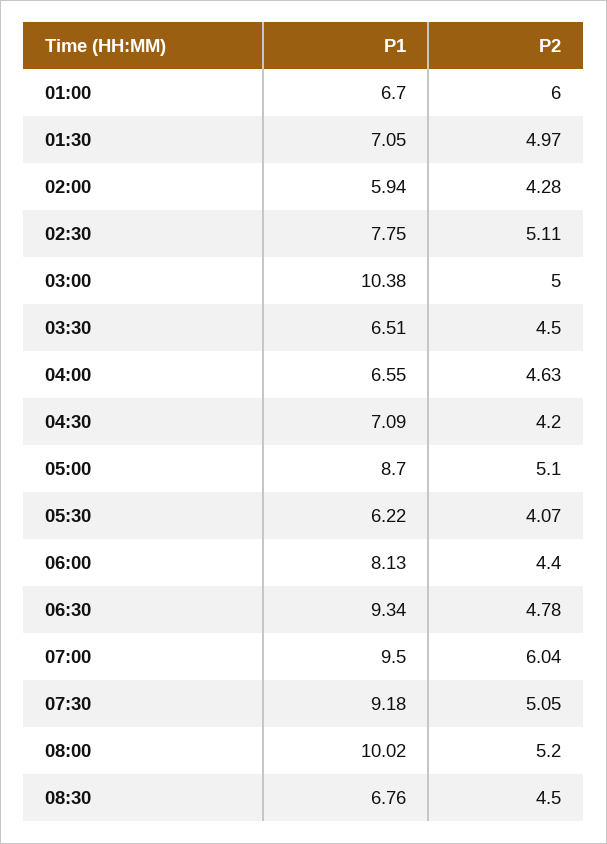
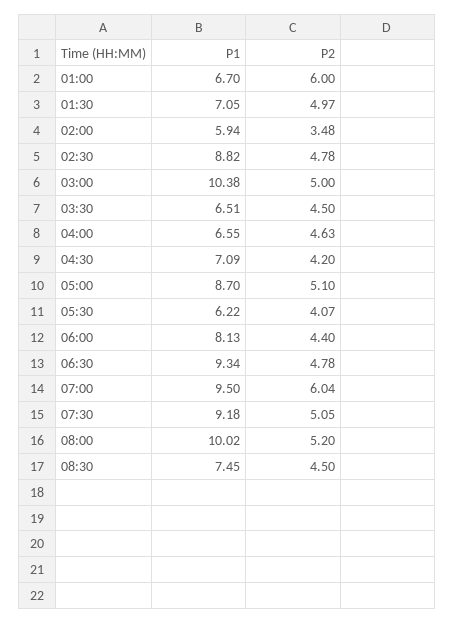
P2, 02:00: 4.28 -> 3.48
P1, 02:30: 7.75 -> 8.82
P2, 02:30: 5.11 -> 4.78
P1, 08:30: 6.76 -> 7.45

